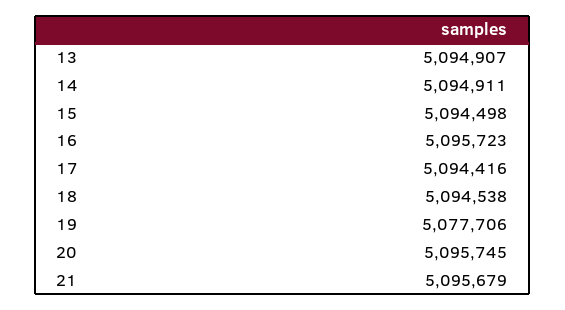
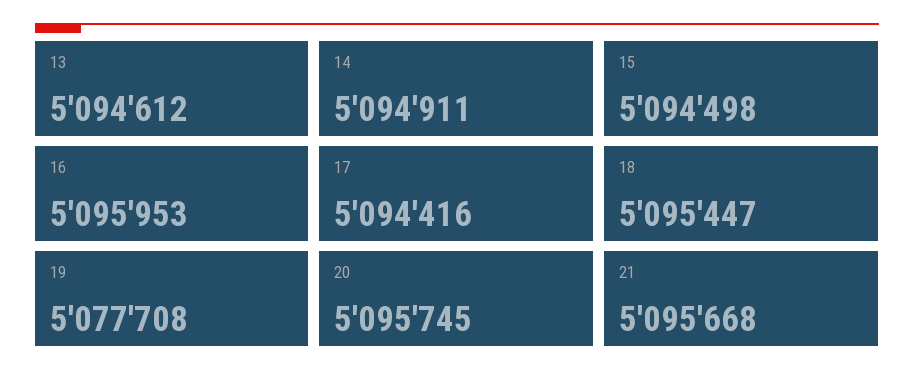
13: 5094907 -> 5094612
16: 5095723 -> 5095953
18: 5094538 -> 5095447
19: 5077706 -> 5077708
21: 5095679 -> 5095668

